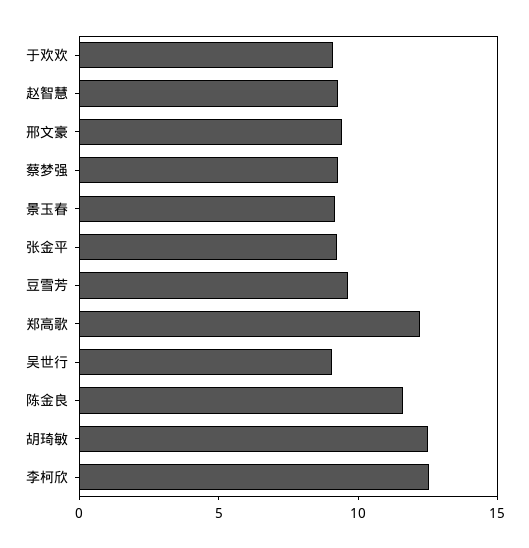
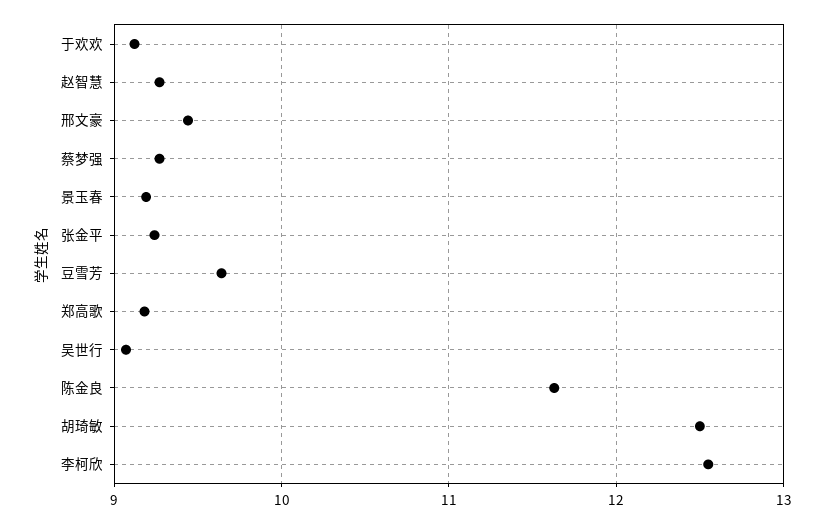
郑高歌: 12 -> 9.2

